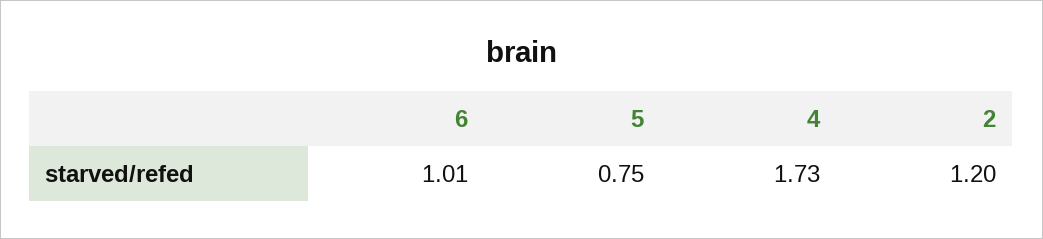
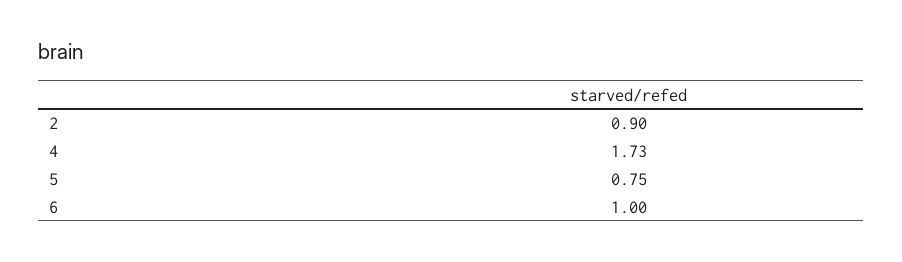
6: 1.01 -> 1
2: 1.2 -> 0.9

